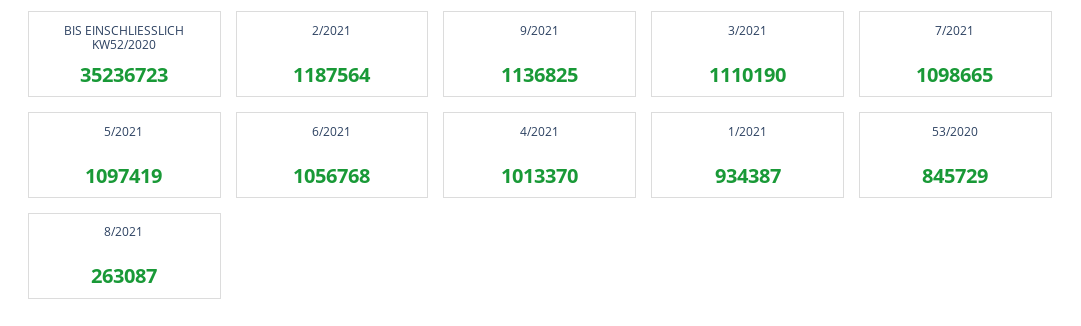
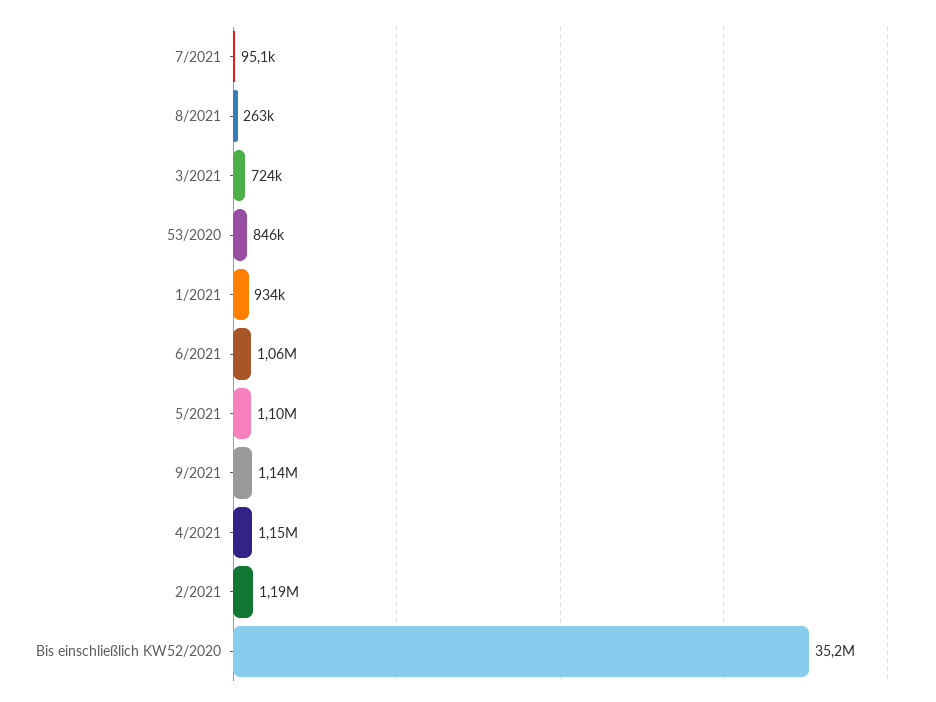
3/2021: 1110190 -> 724000
7/2021: 1098665 -> 95100
4/2021: 1013370 -> 1150000

